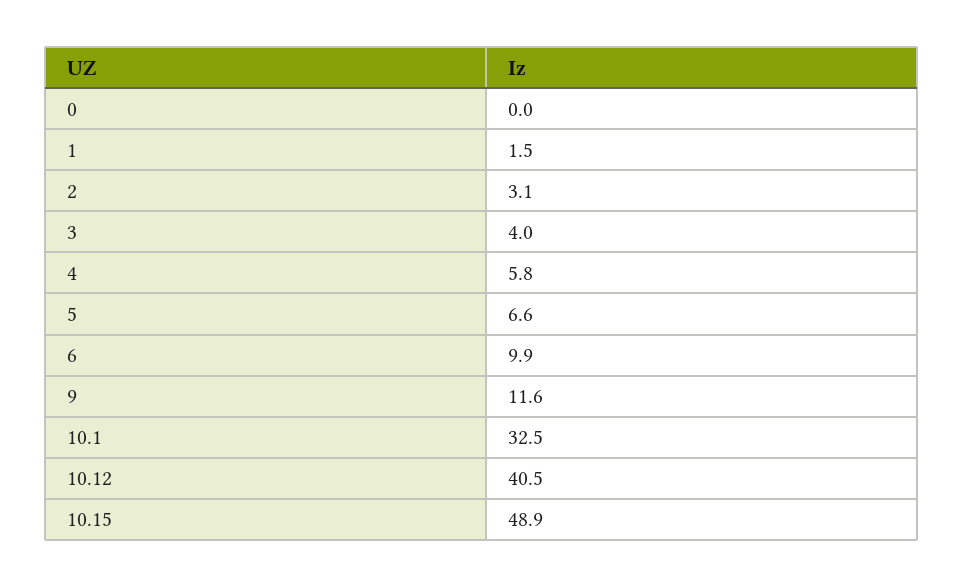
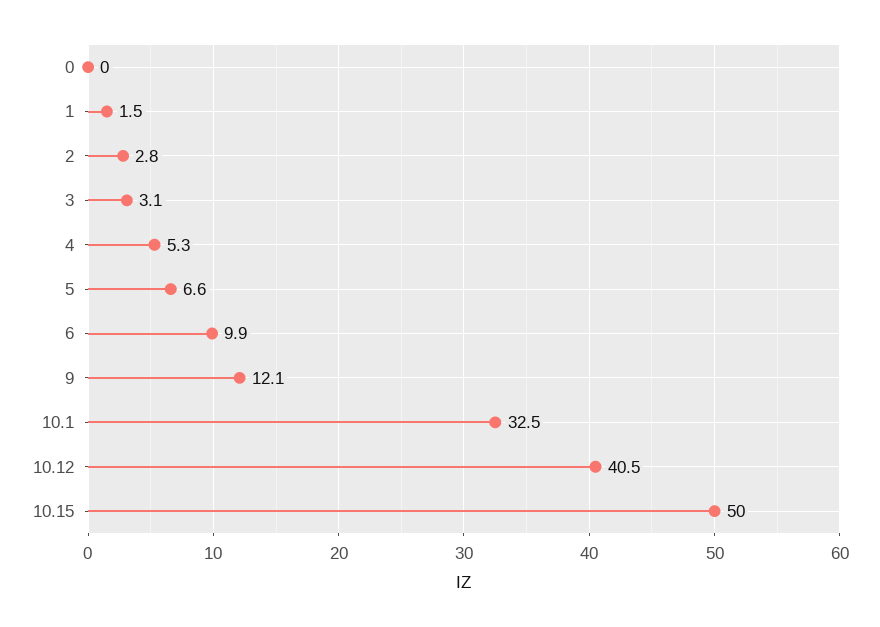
2: 3.1 -> 2.8
3: 4 -> 3.1
4: 5.8 -> 5.3
9: 11.6 -> 12.1
10.15: 48.9 -> 50

